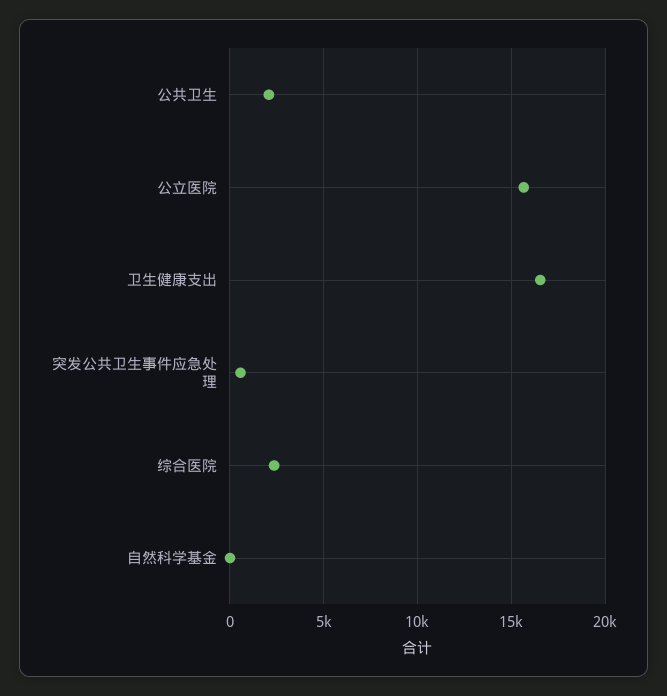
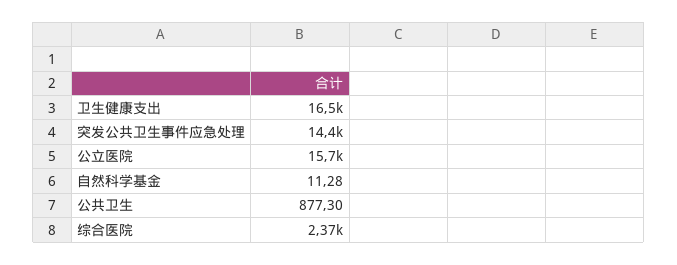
公共卫生: 2000 -> 877.3
突发公共卫生事件应急处理: 500 -> 14400

